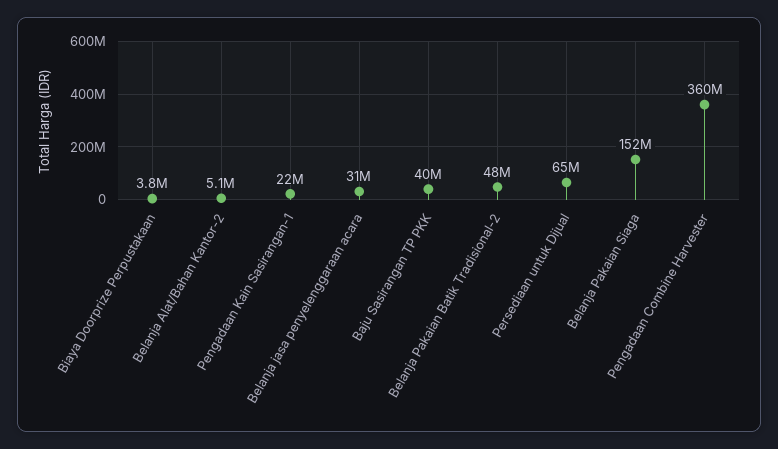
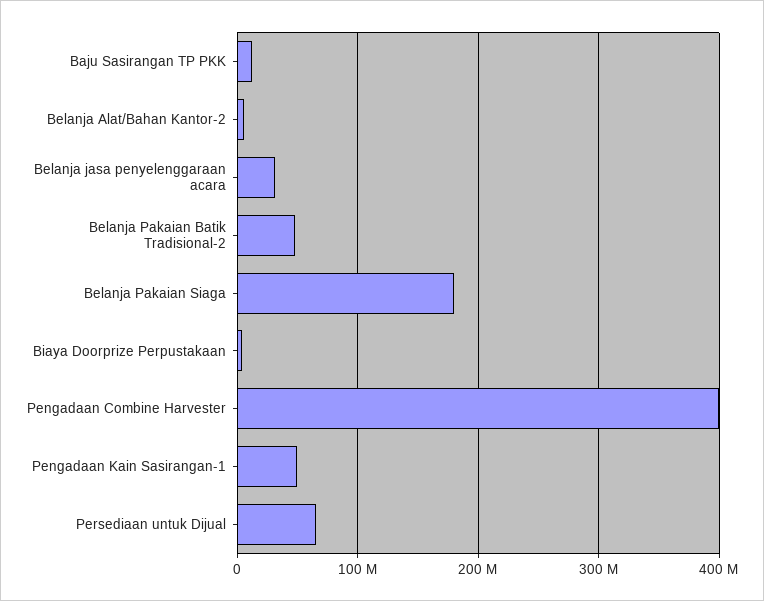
Pengadaan Kain Sasirangan-1: 22000000 -> 50000000
Baju Sasirangan TP PKK: 40000000 -> 10000000
Belanja Pakaian Siaga: 152000000 -> 180000000
Pengadaan Combine Harvester: 360000000 -> 400000000

